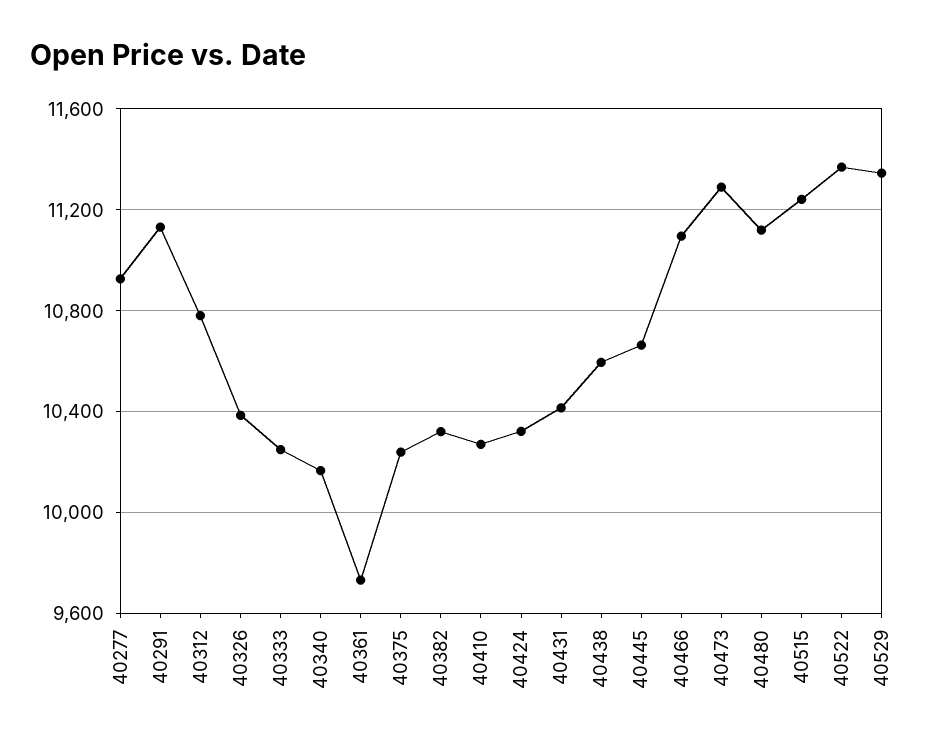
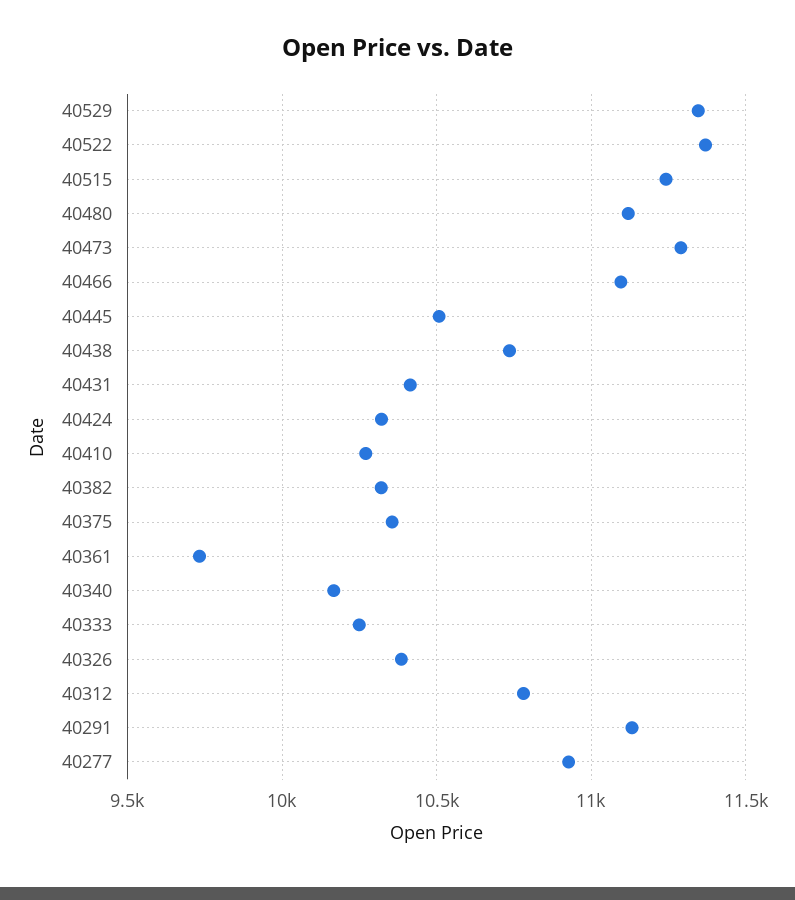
40375: 10250 -> 10350
40438: 10600 -> 10750
40445: 10650 -> 10500

